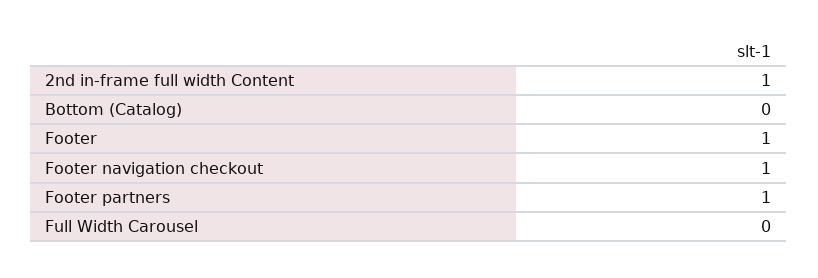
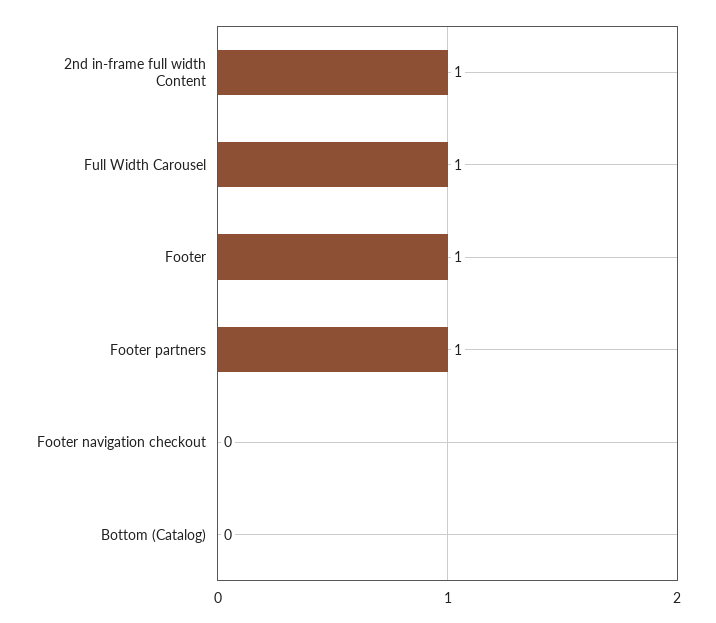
Footer navigation checkout: 1 -> 0
Full Width Carousel: 0 -> 1

